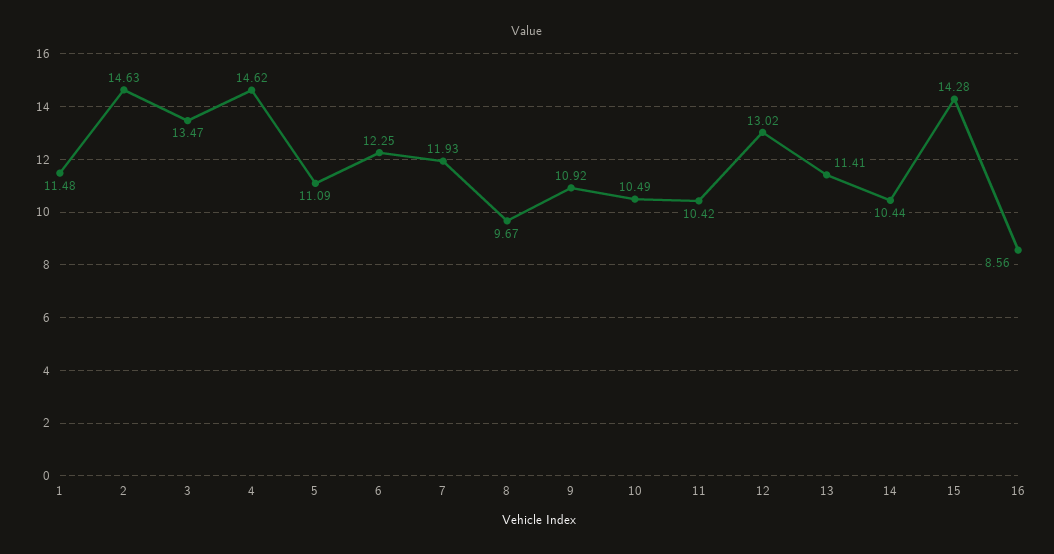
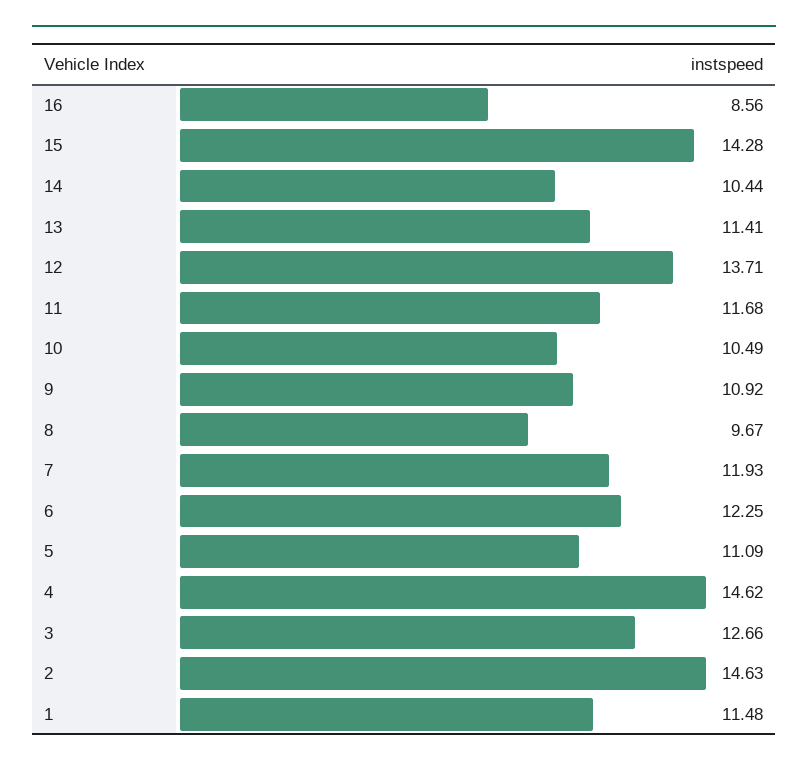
3: 13.47 -> 12.66
11: 10.42 -> 11.68
12: 13.02 -> 13.71

